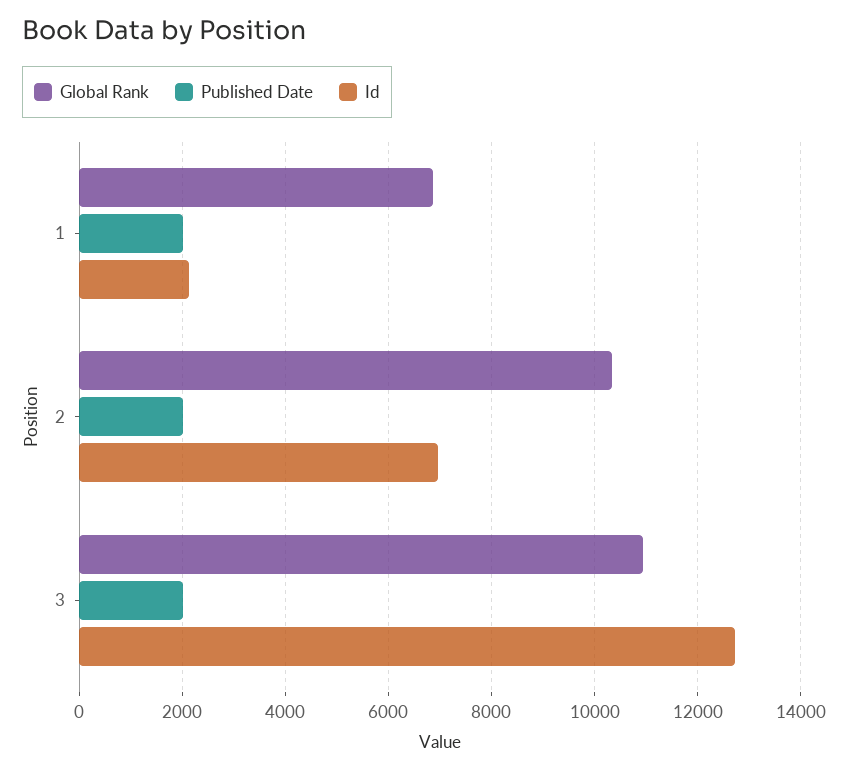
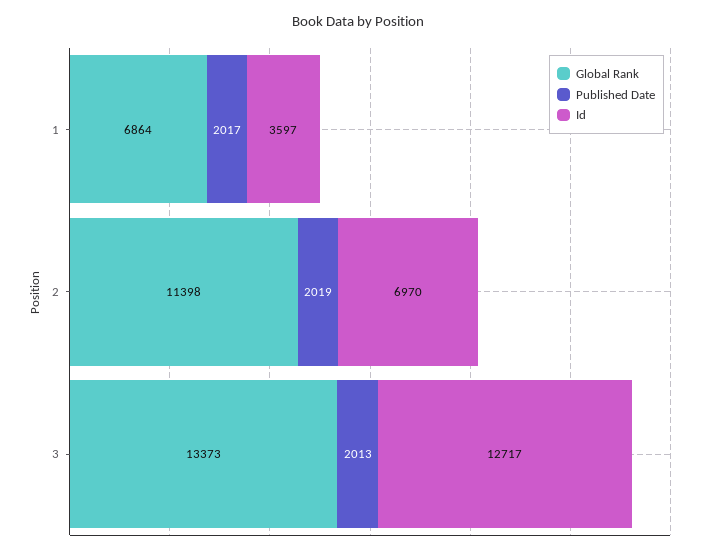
Id, 1: 2200 -> 3597
Global Rank, 2: 10400 -> 11398
Global Rank, 3: 11000 -> 13373

